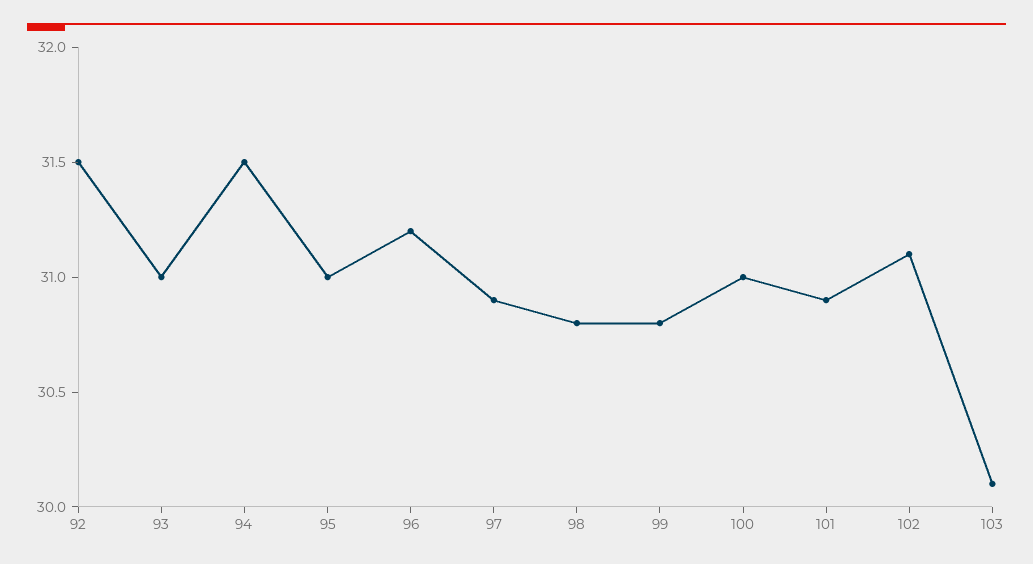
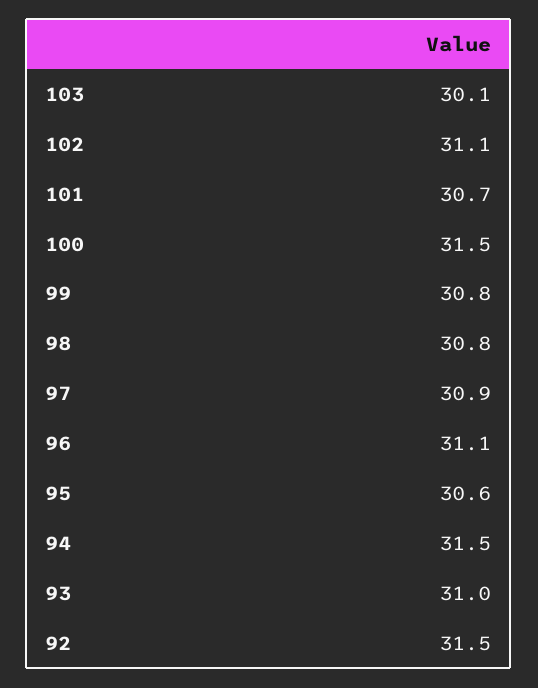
95: 31 -> 30.6
96: 31.2 -> 31.1
100: 31 -> 31.5
101: 30.9 -> 30.7

